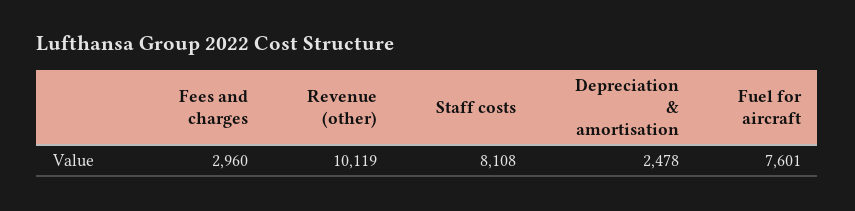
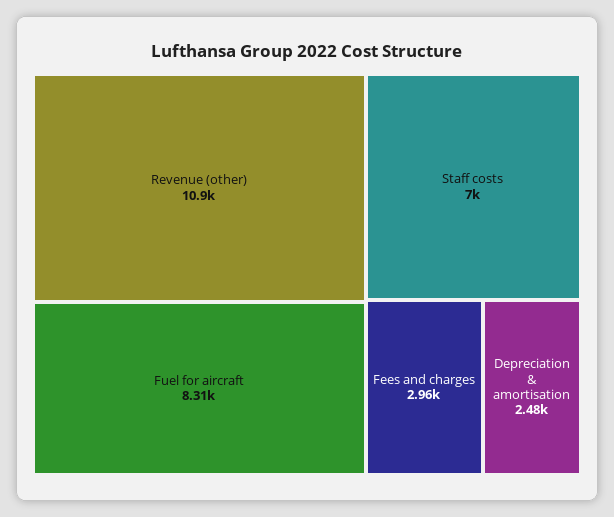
Revenue (other): 10119 -> 10900
Staff costs: 8108 -> 7000
Fuel for aircraft: 7601 -> 8310

